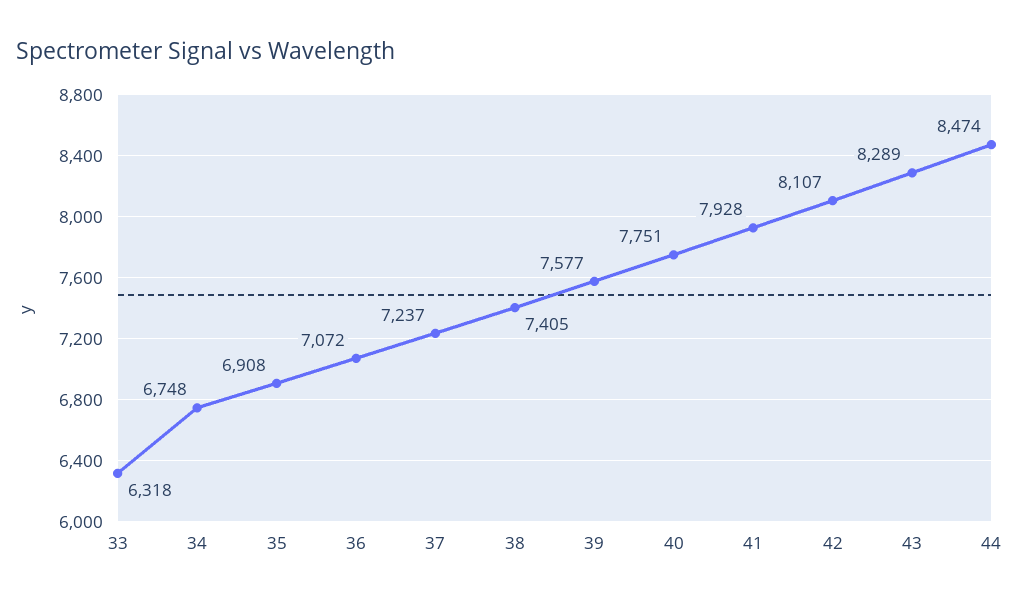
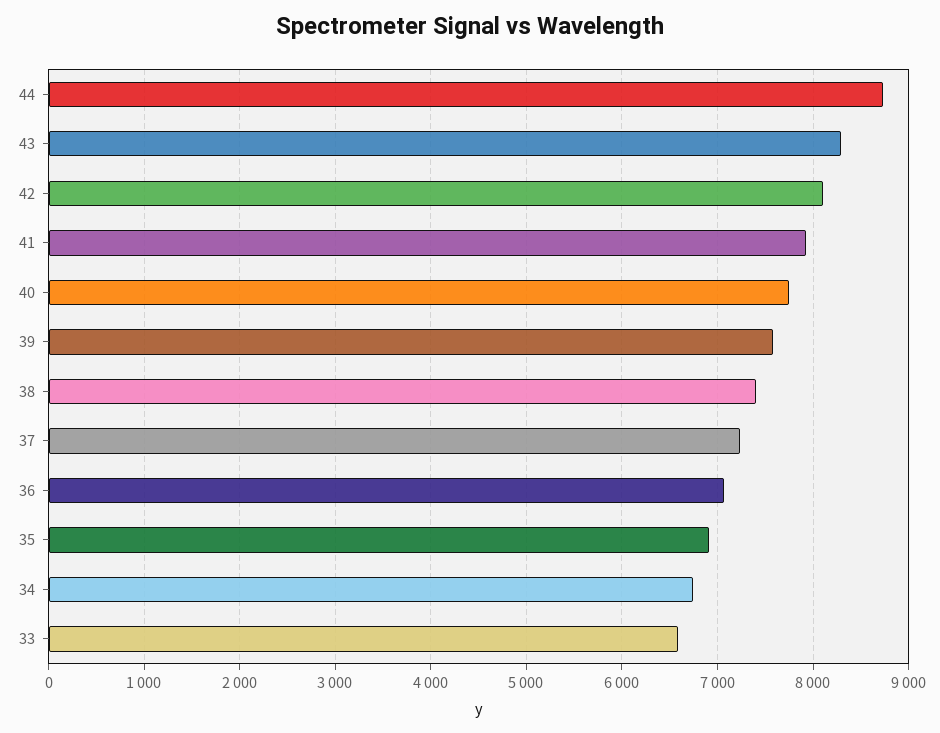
33: 6318 -> 6600
44: 8474 -> 8700

